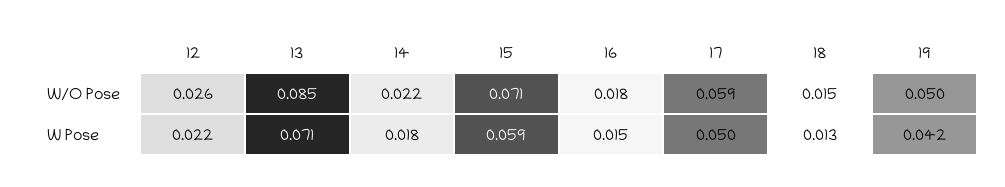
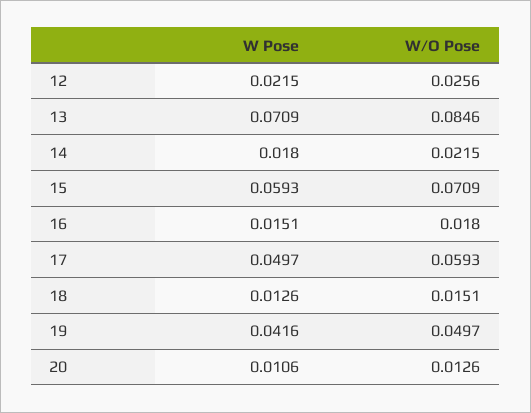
20, W Pose: none -> 0.0106
20, W/O Pose: none -> 0.0126

